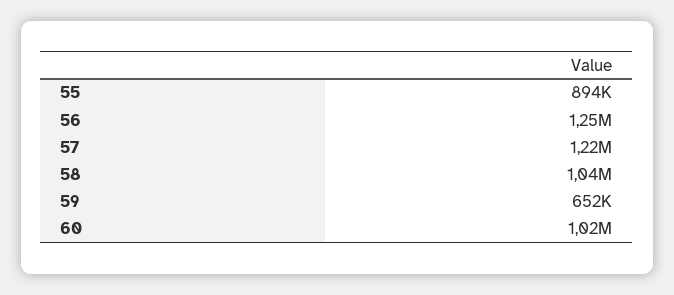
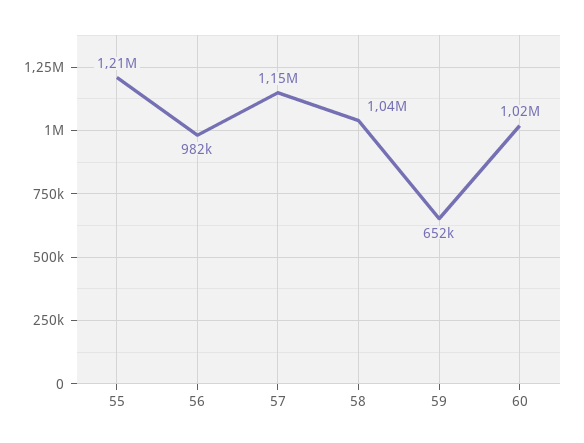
55: 894000 -> 1210000
56: 1250000 -> 982000
57: 1220000 -> 1150000

